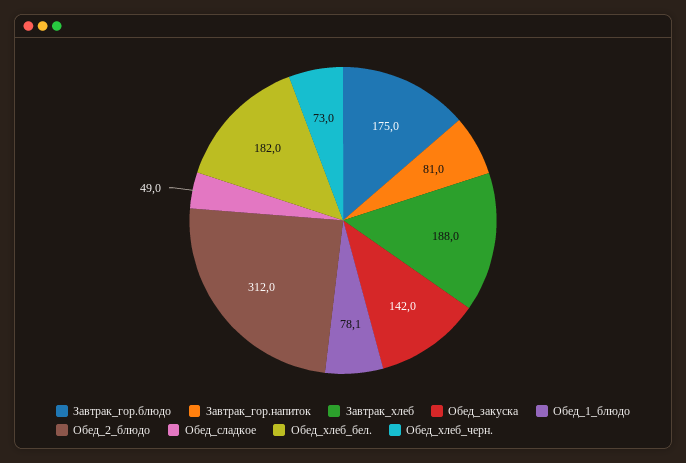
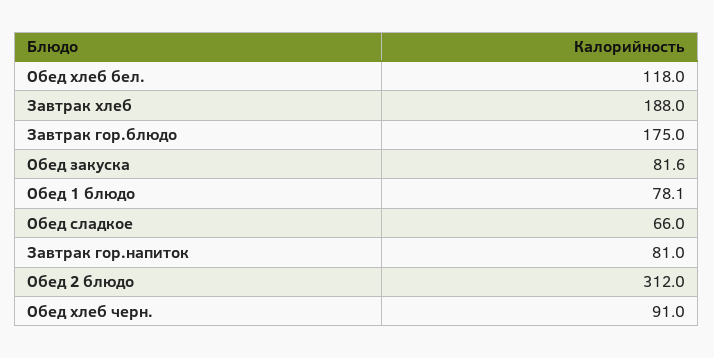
Обед_закуска: 142 -> 81.6
Обед_сладкое: 49 -> 66
Обед_хлеб_бел.: 182 -> 118
Обед_хлеб_черн.: 73 -> 91

